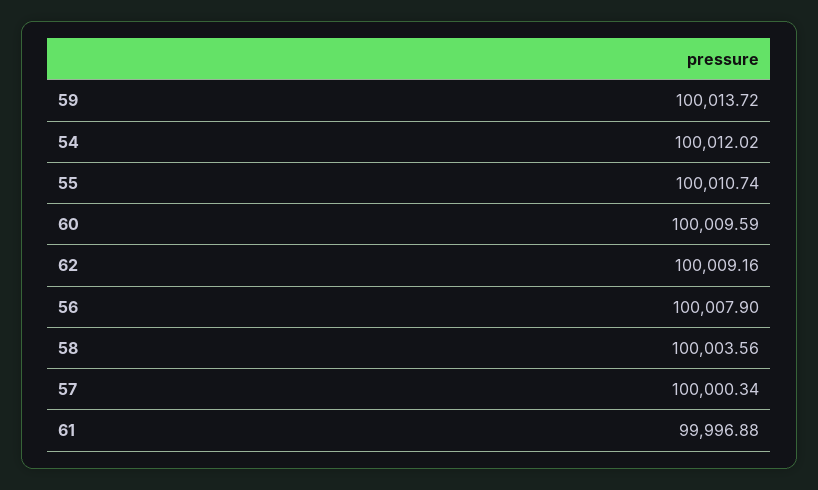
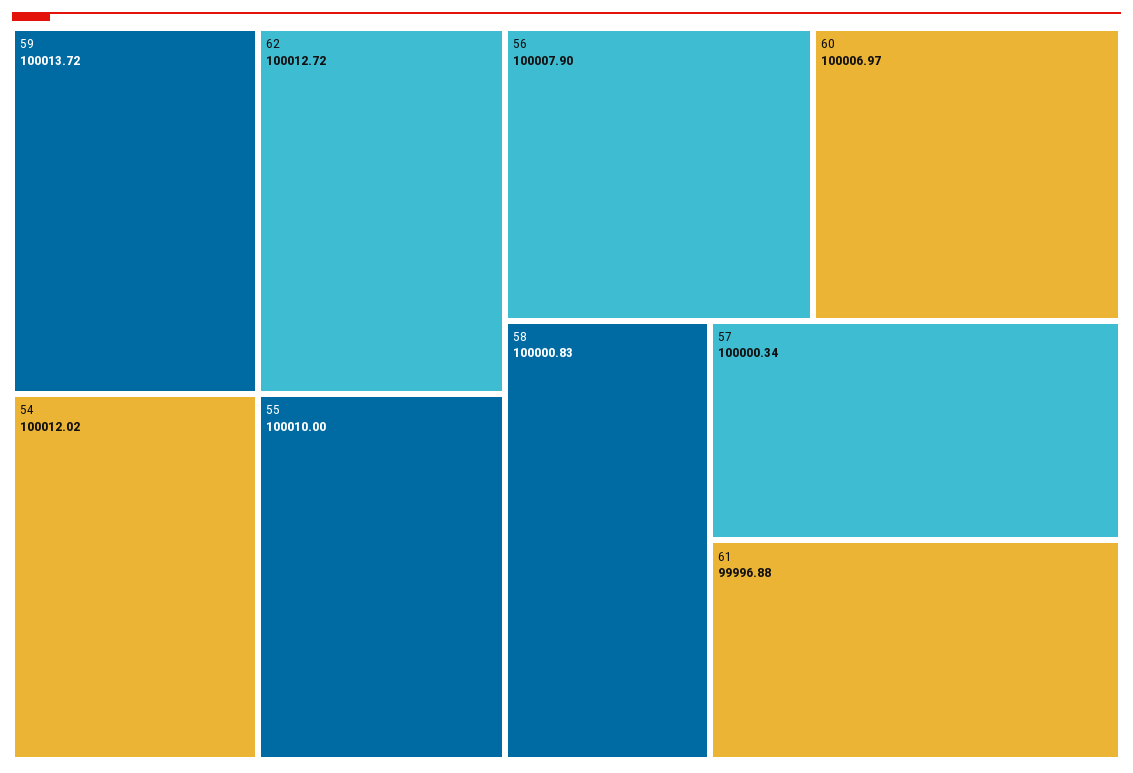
55: 100010.74 -> 100010
60: 100009.59 -> 100006.97
62: 100009.16 -> 100012.72
58: 100003.56 -> 100000.83

